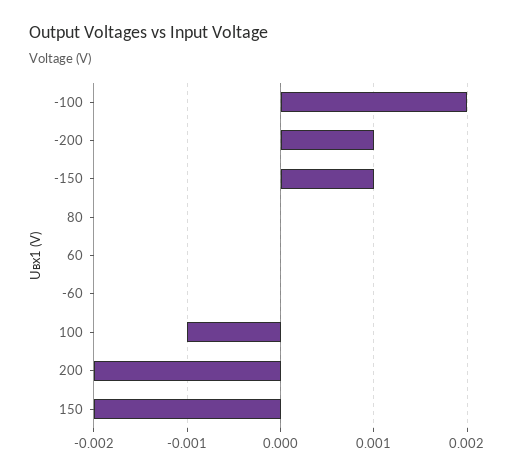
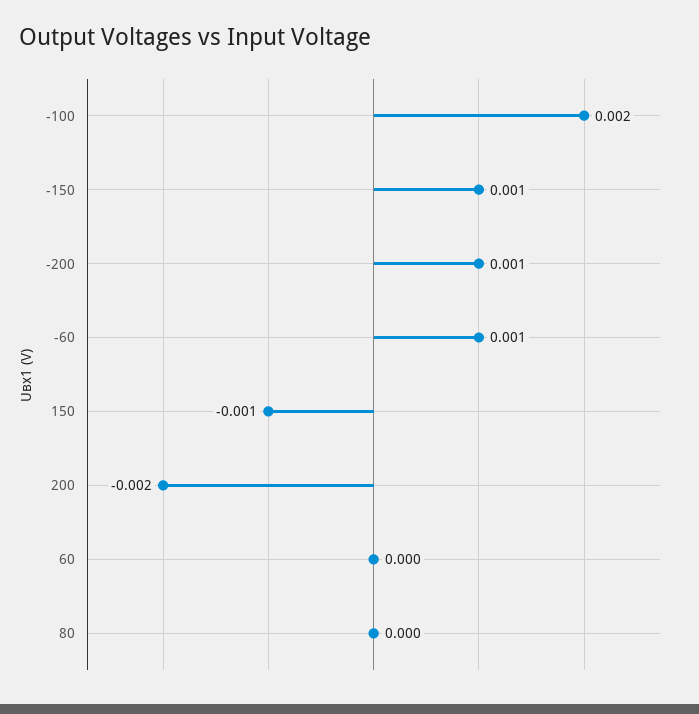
-60: 0 -> 0.001
100: -0.001 -> none
150: -0.002 -> -0.001

